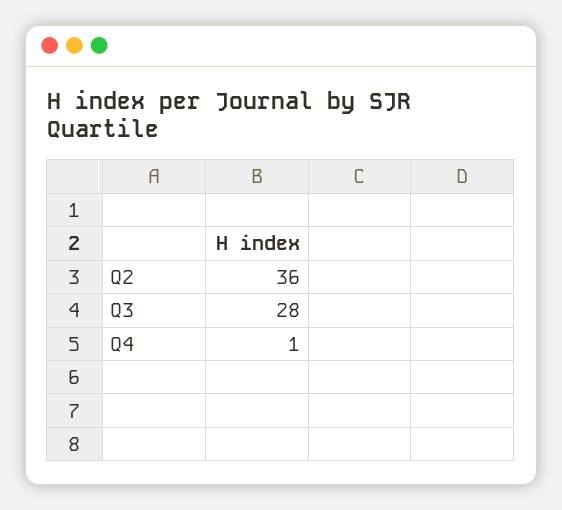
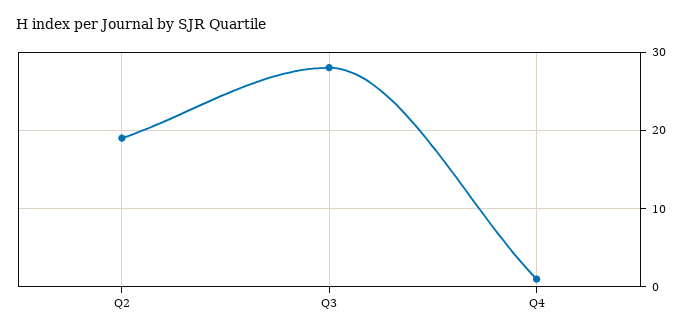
Q2: 36 -> 19

